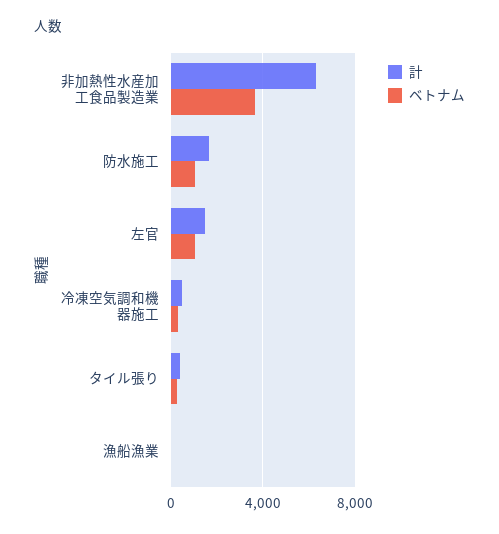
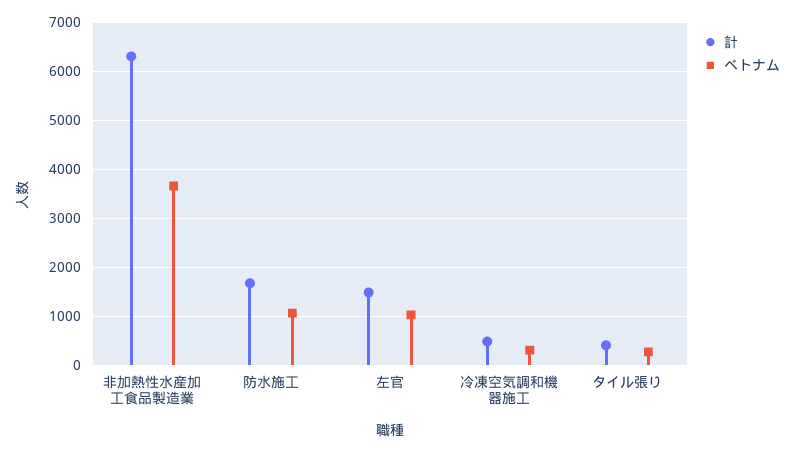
計, 漁船漁業: 0 -> none
ベトナム, 漁船漁業: 0 -> none

